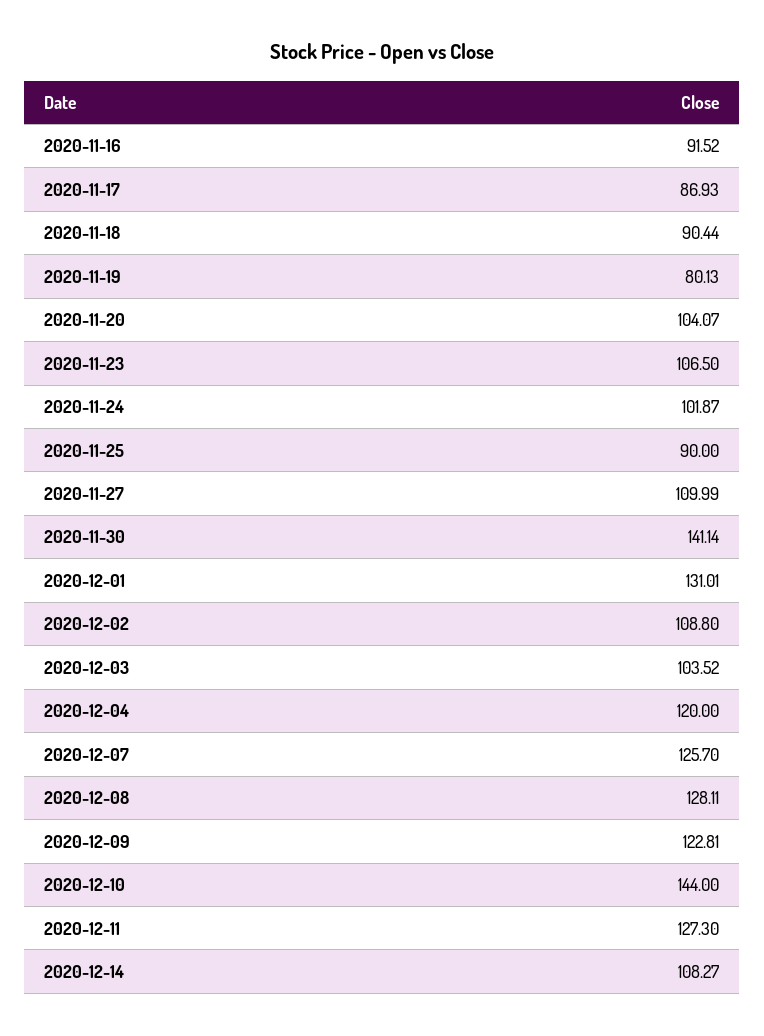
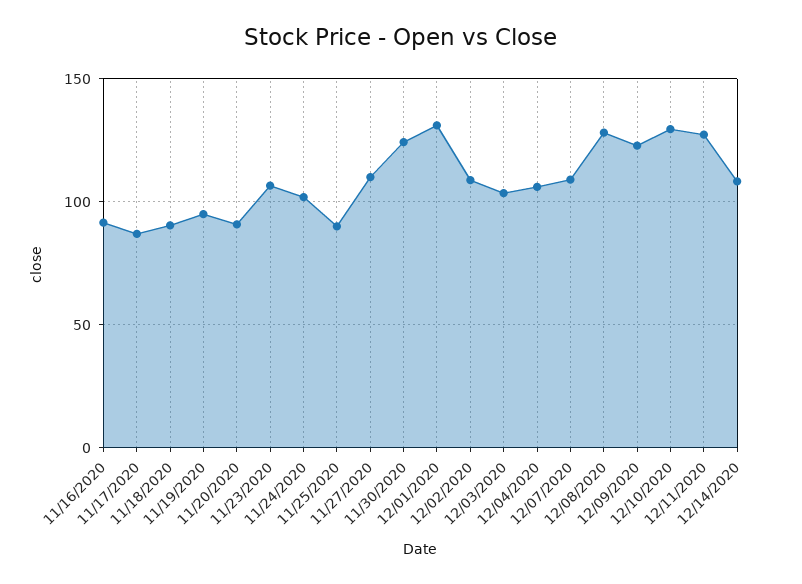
2020-11-19: 80.13 -> 95
2020-11-20: 104.07 -> 90
2020-11-30: 141.14 -> 125
2020-12-04: 120 -> 105
2020-12-07: 125.7 -> 110
2020-12-10: 144 -> 130

